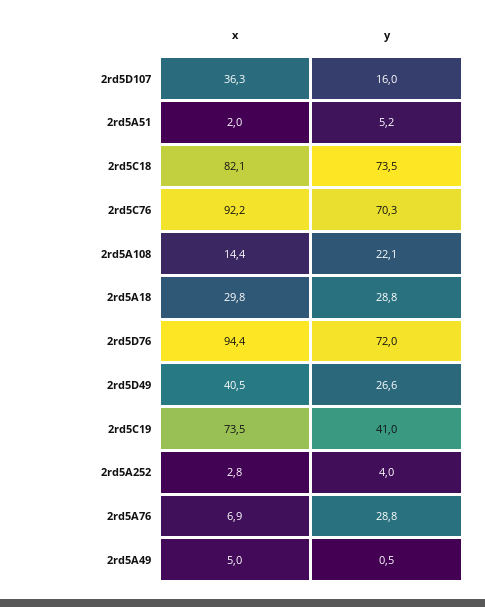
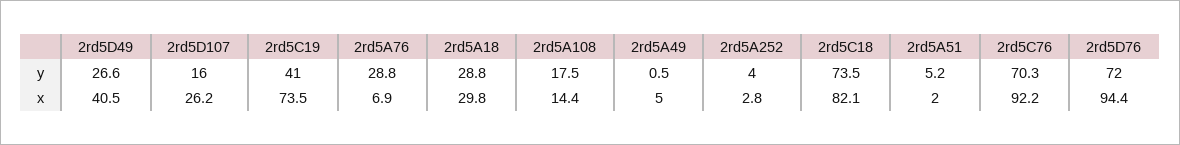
x, 2rd5D107: 36.3 -> 26.2
y, 2rd5A108: 22.1 -> 17.5

